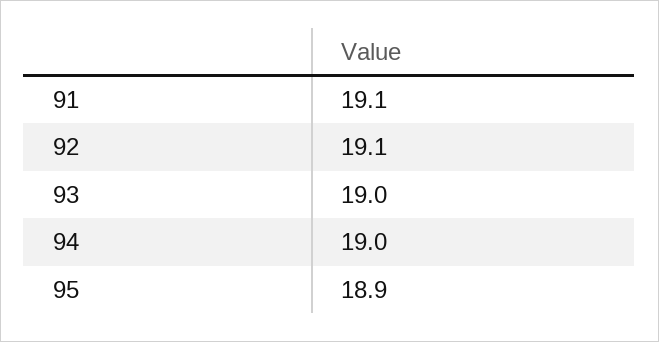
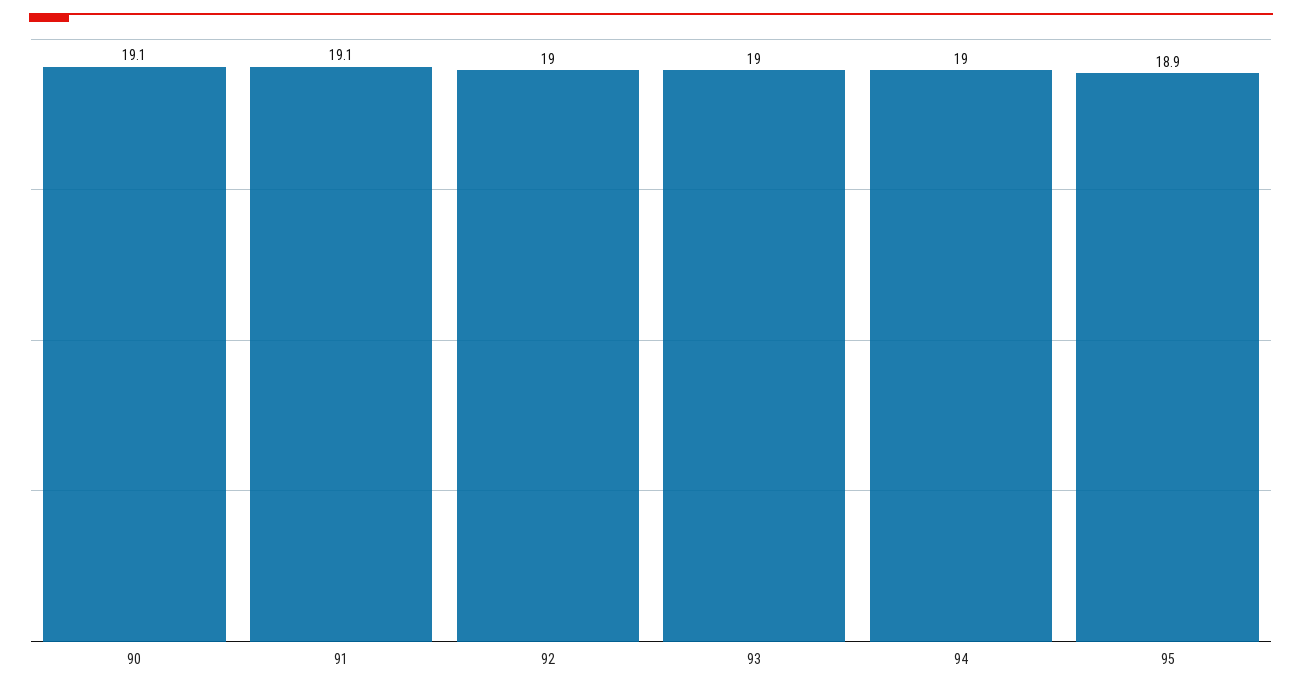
92: 19.1 -> 19
90: none -> 19.1

